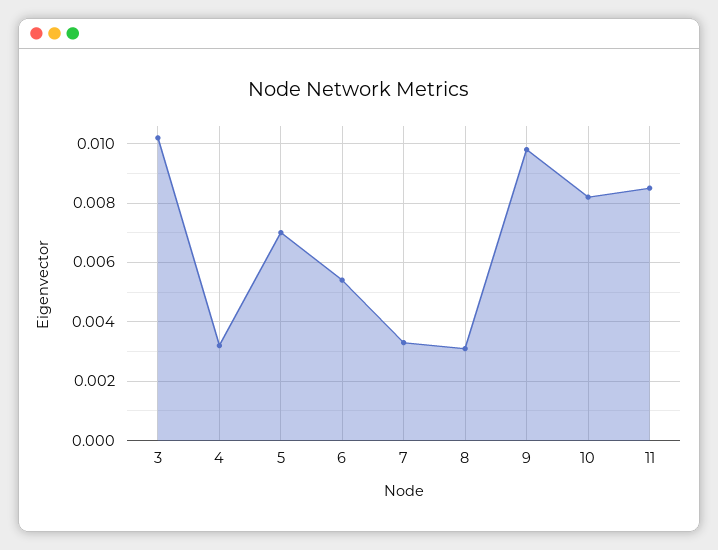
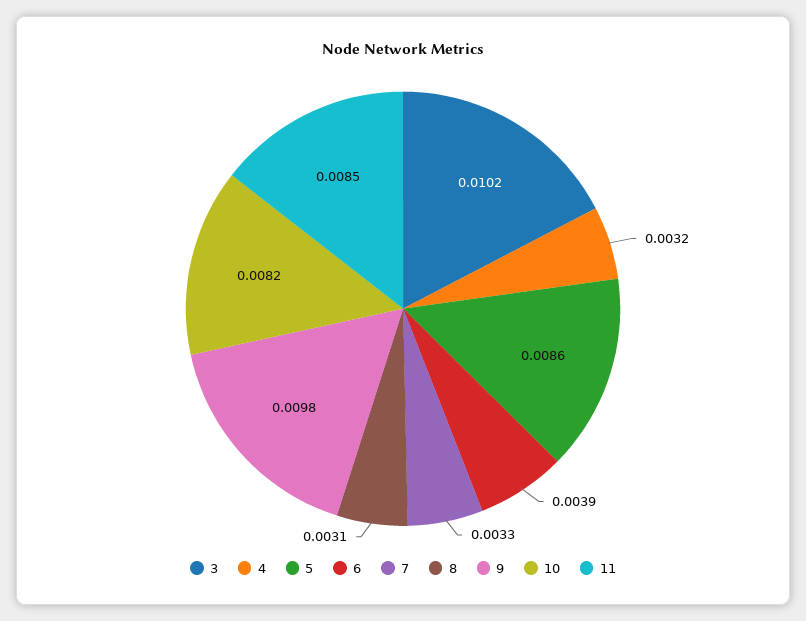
5: 0.007 -> 0.0086
6: 0.0055 -> 0.0039

